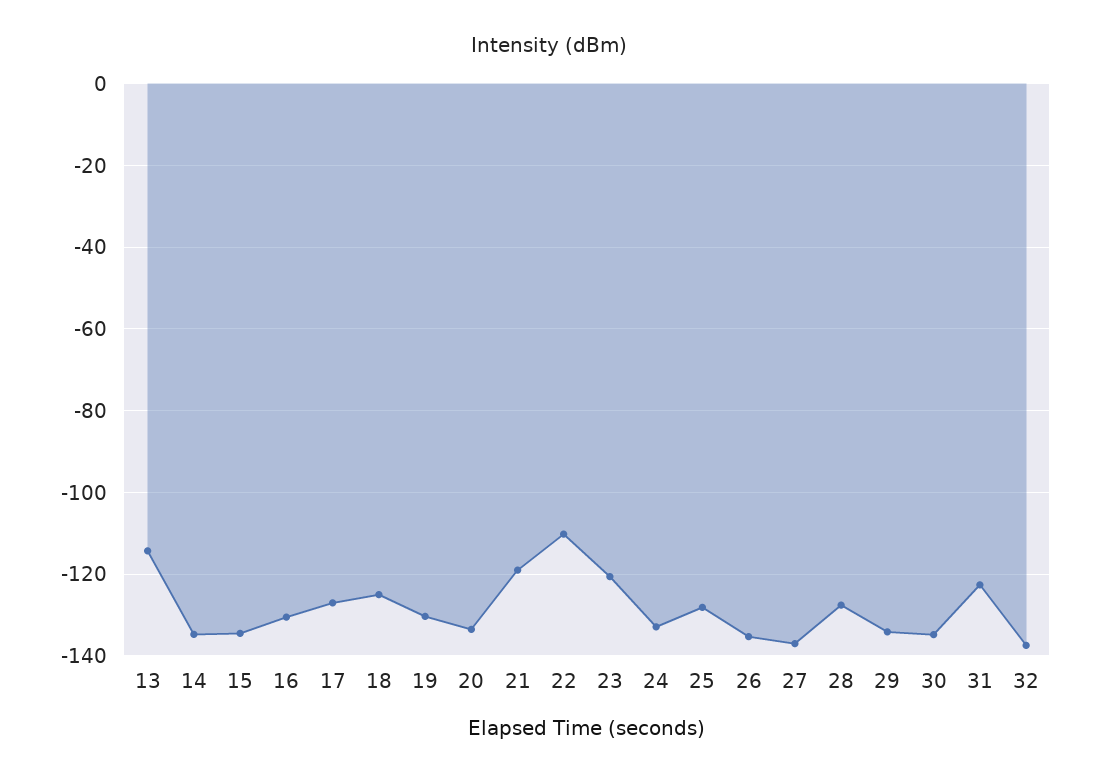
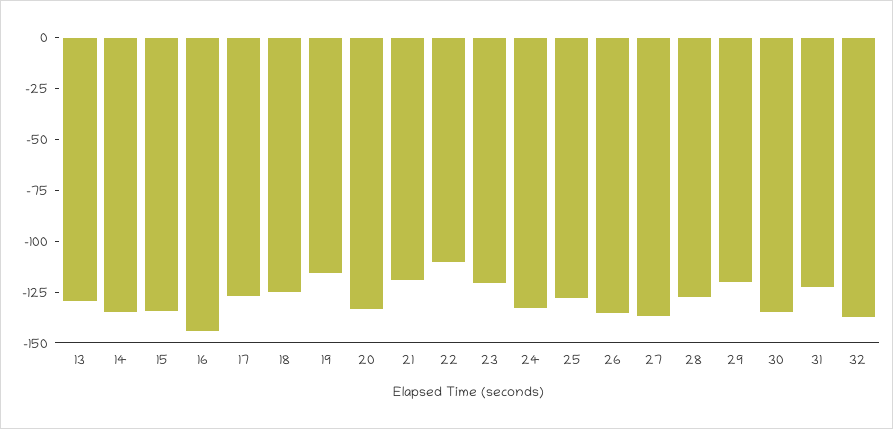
13: -114 -> -130
16: -130 -> -145
19: -130 -> -115
29: -134 -> -120

